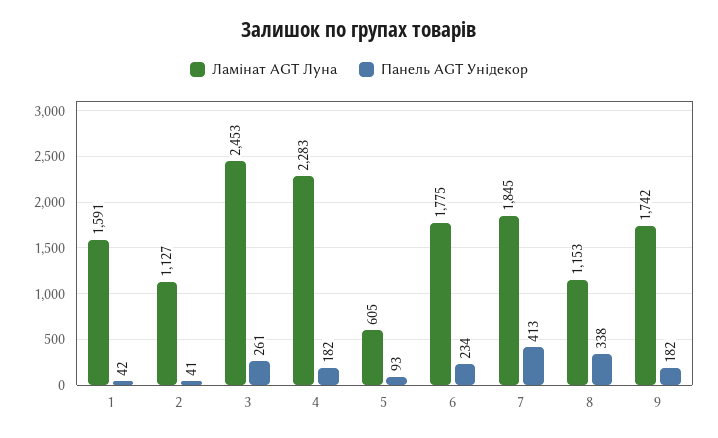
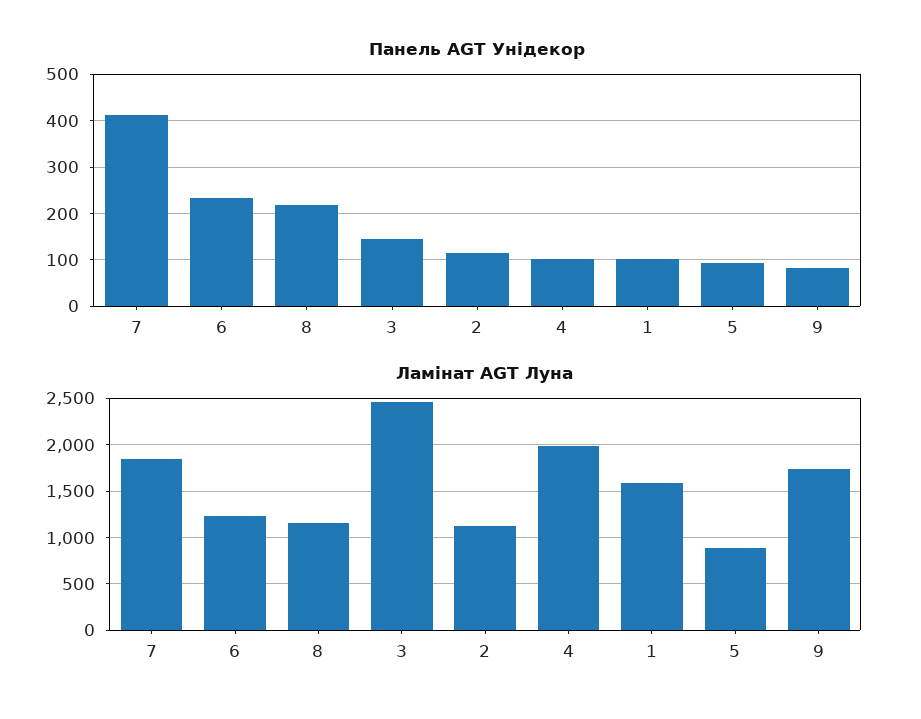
Панель AGT Унідекор, 1: 42 -> 100
Панель AGT Унідекор, 2: 41 -> 120
Панель AGT Унідекор, 3: 261 -> 140
Ламінат AGT Луна, 4: 2283 -> 2000
Панель AGT Унідекор, 4: 182 -> 100
Ламінат AGT Луна, 5: 605 -> 900
Ламінат AGT Луна, 6: 1775 -> 1200
Панель AGT Унідекор, 8: 338 -> 220
Панель AGT Унідекор, 9: 182 -> 80

